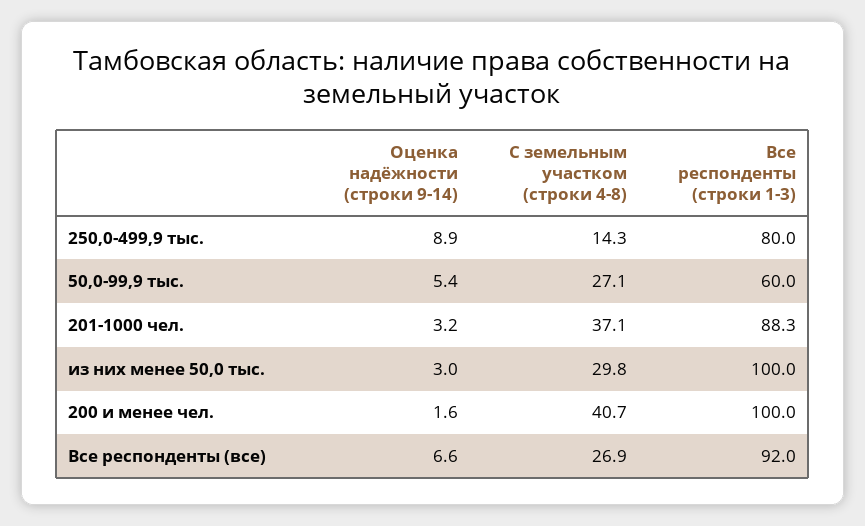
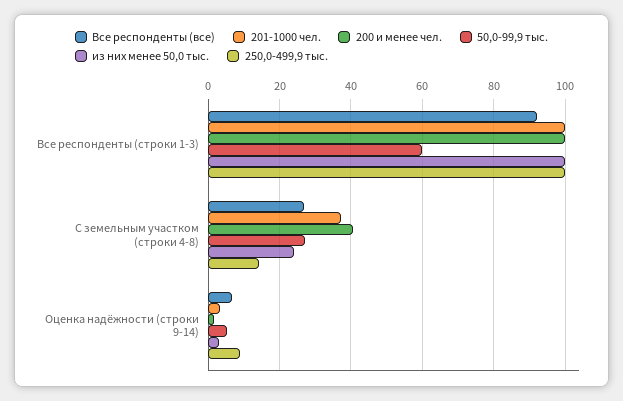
250,0-499,9 тыс., Все респонденты (строки 1-3): 80 -> 100
201-1000 чел., Все респонденты (строки 1-3): 88.3 -> 100
из них менее 50,0 тыс., С земельным участком (строки 4-8): 29.8 -> 24

